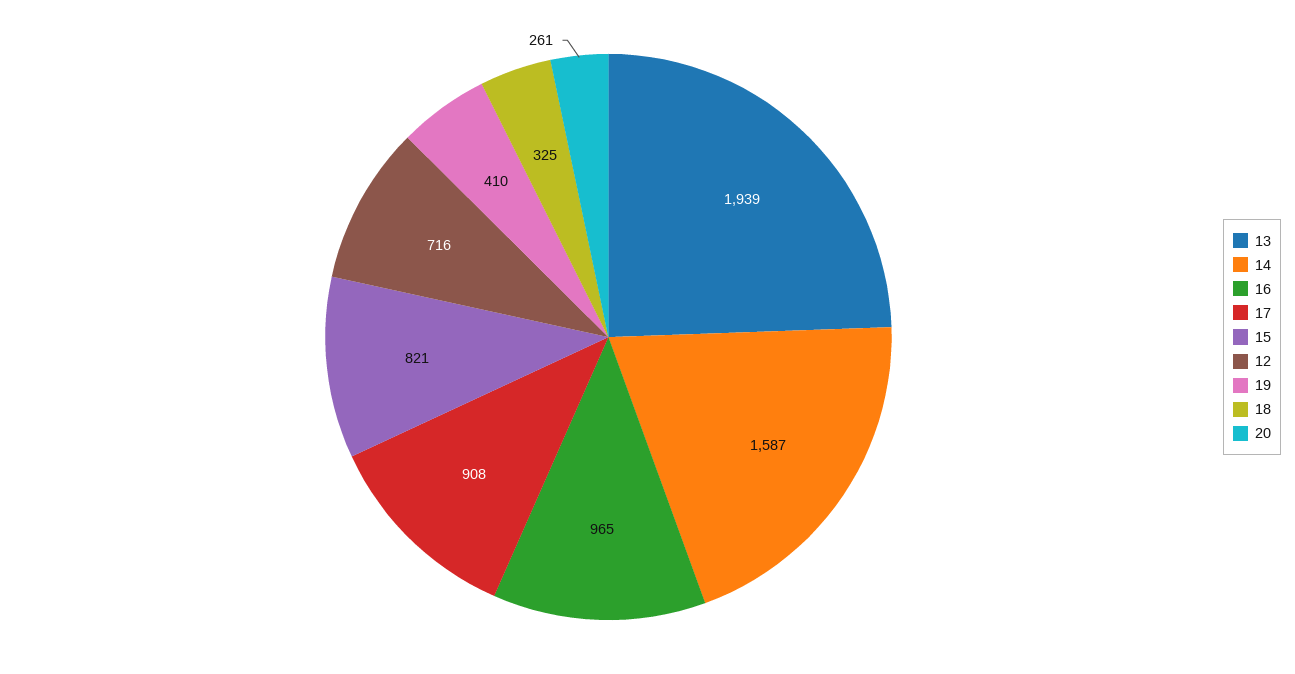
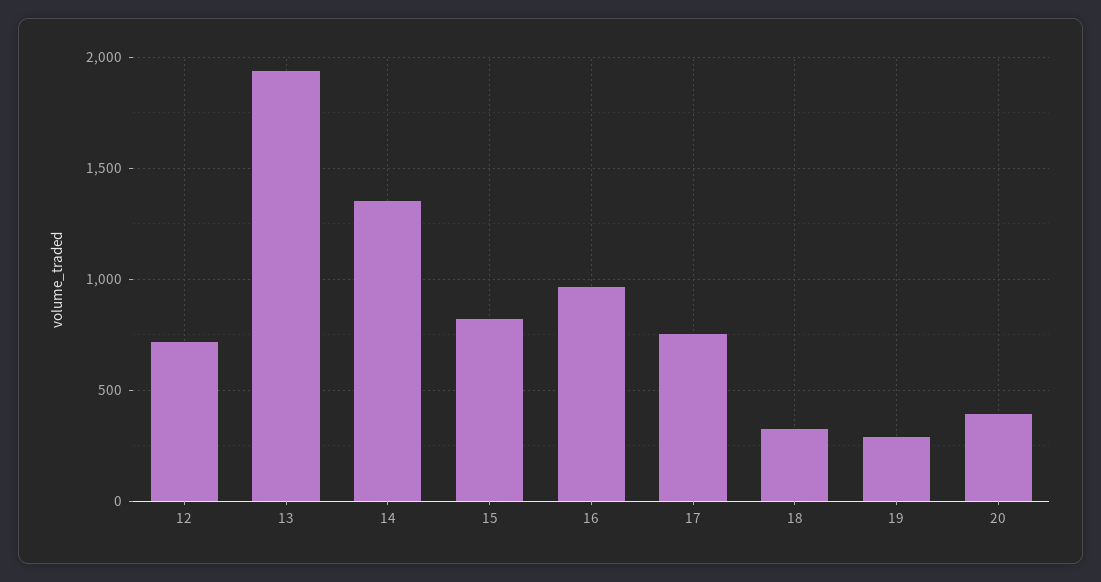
14: 1587 -> 1350
17: 908 -> 750
19: 410 -> 300
20: 261 -> 400

